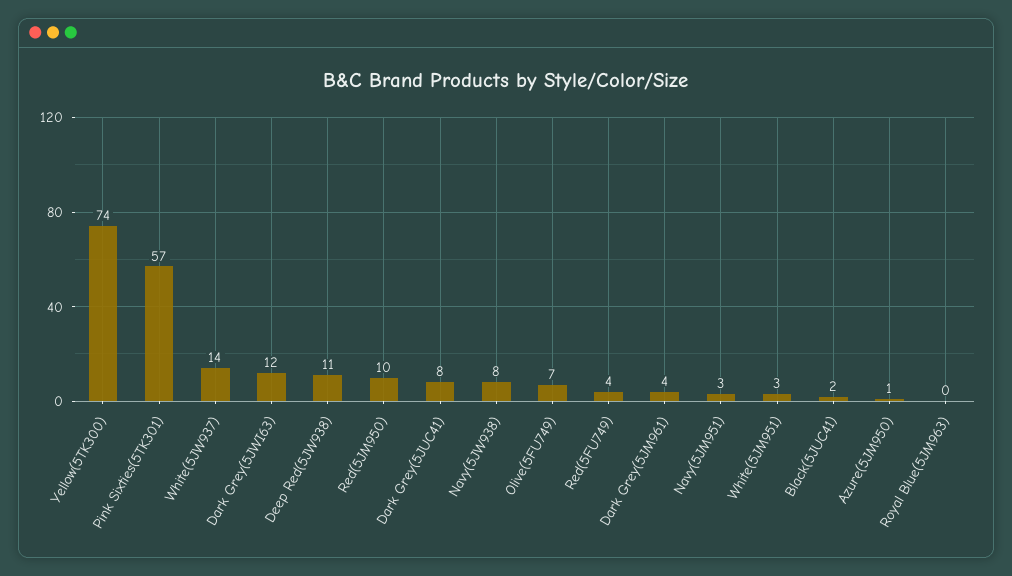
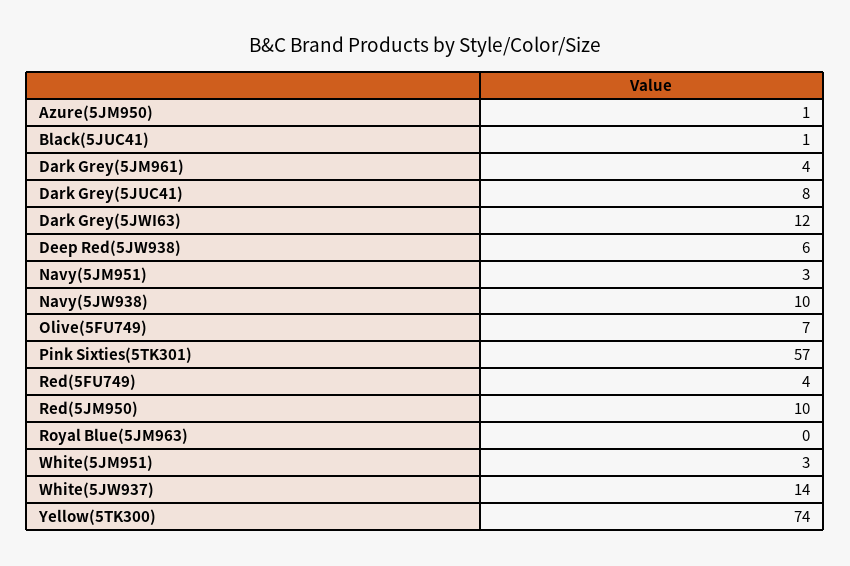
Deep Red(5JW938): 11 -> 6
Navy(5JW938): 8 -> 10
Black(5JUC41): 2 -> 1

